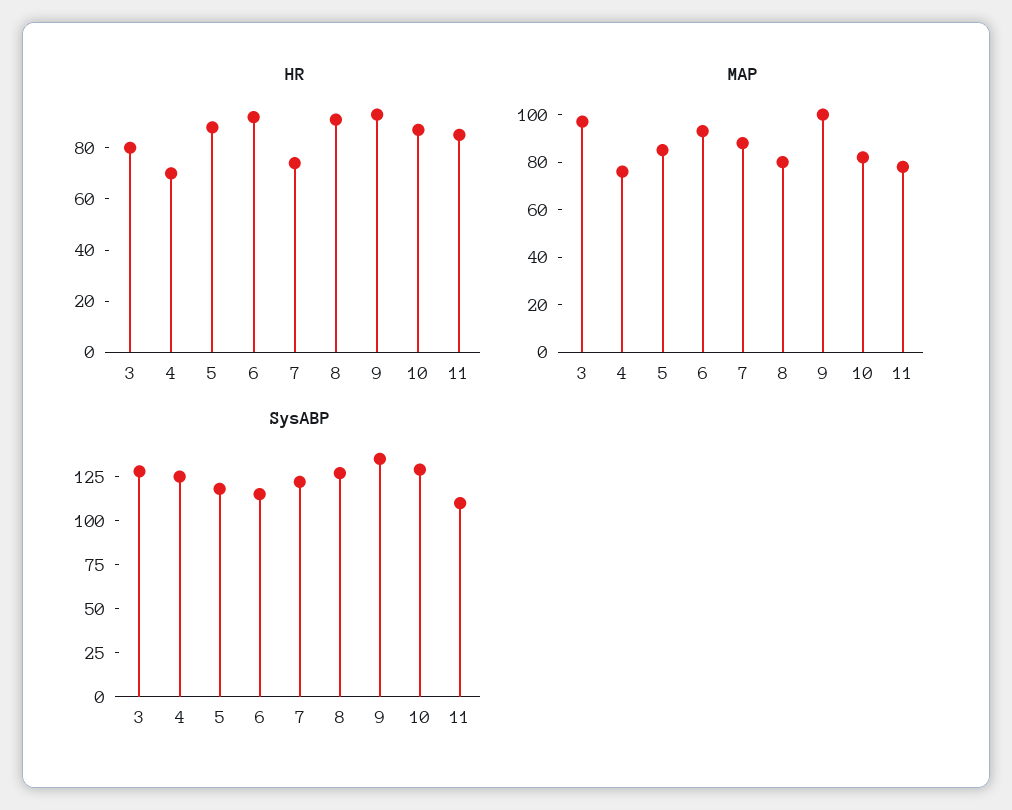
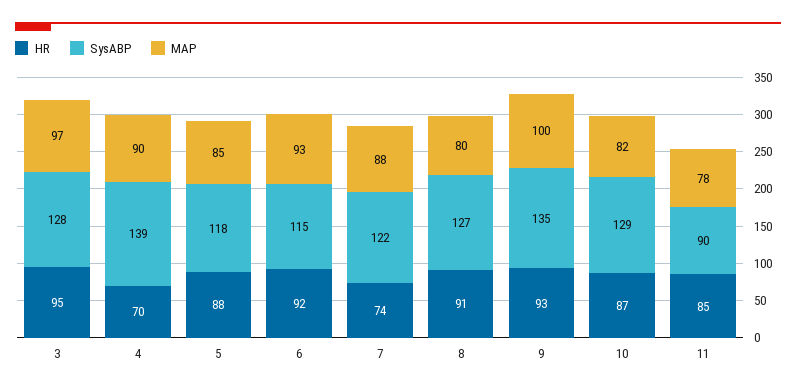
HR, 3: 80 -> 95
MAP, 4: 75 -> 90
SysABP, 4: 125 -> 139
SysABP, 11: 110 -> 90

